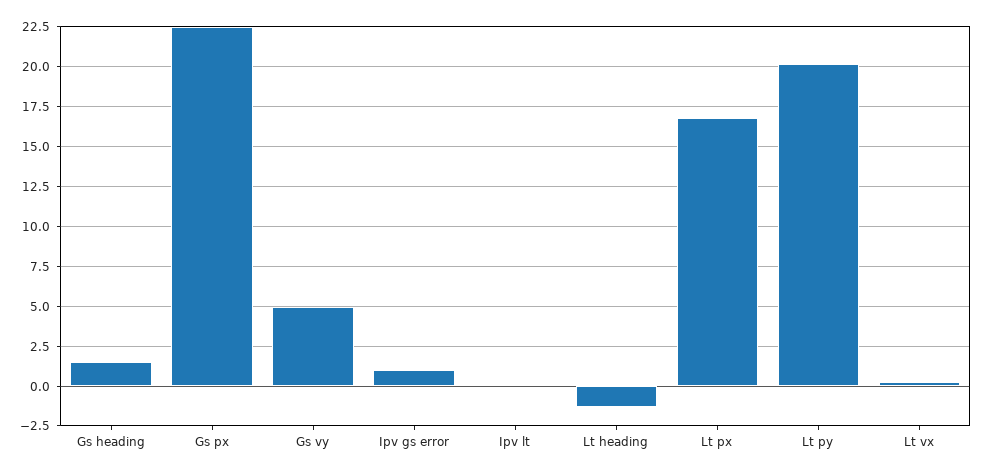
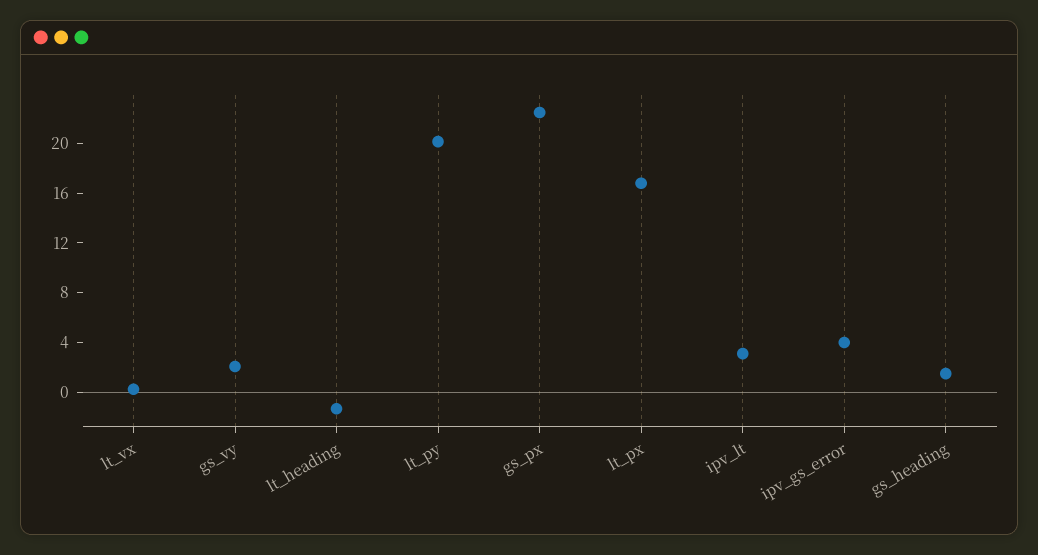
Gs vy: 5 -> 2
Ipv gs error: 1 -> 4
Ipv lt: 0 -> 3

